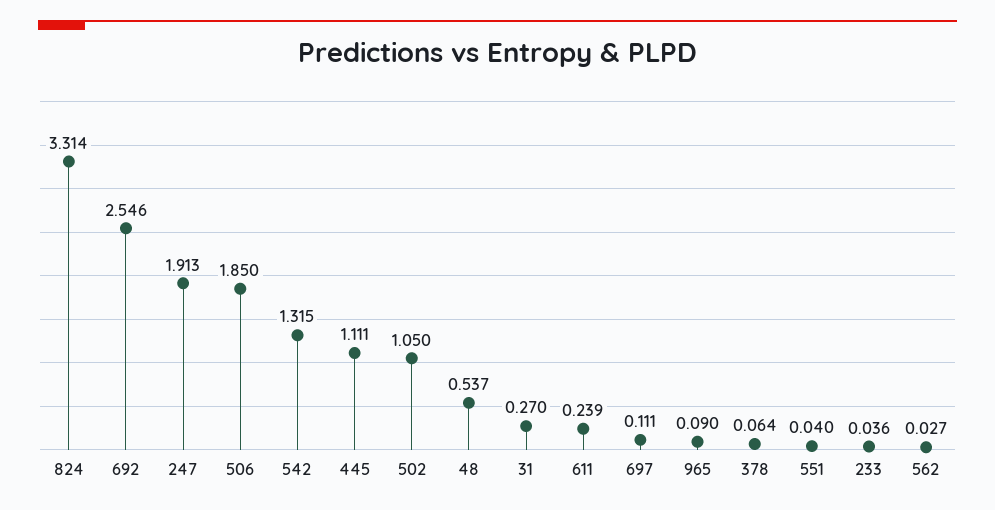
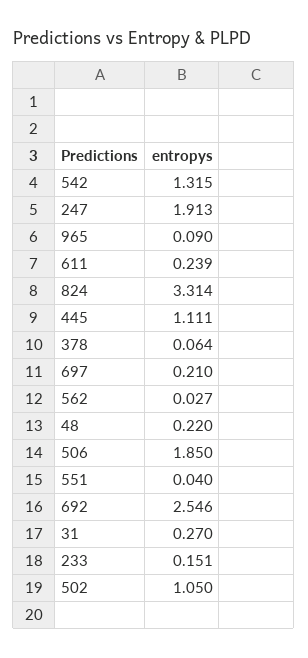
48: 0.537 -> 0.22
697: 0.111 -> 0.21
233: 0.036 -> 0.151

